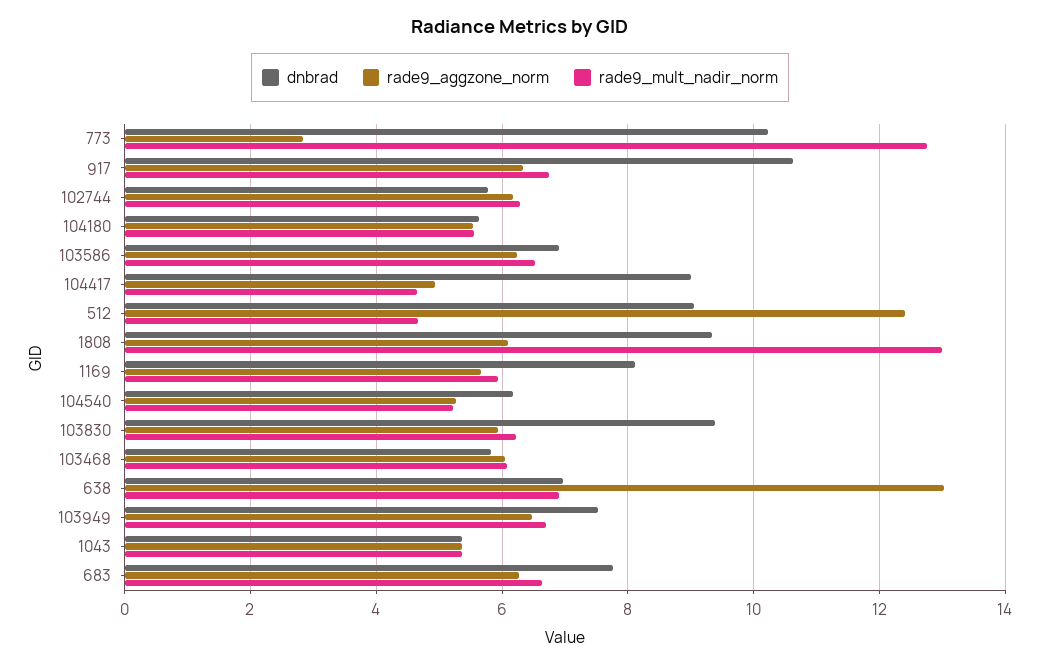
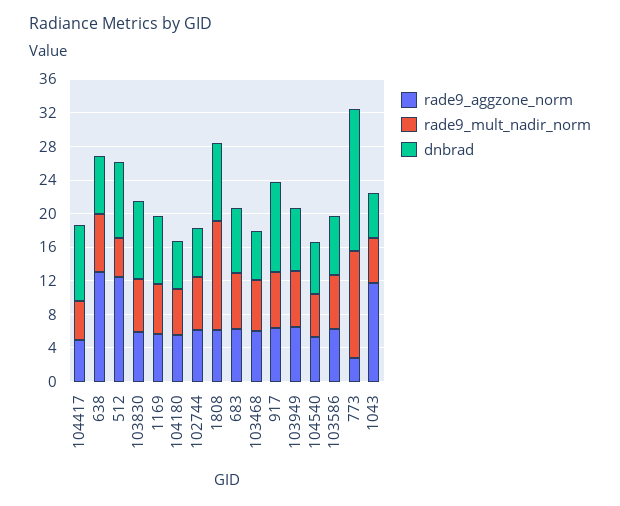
dnbrad, 773: 10.2 -> 17
rade9_aggzone_norm, 1043: 5.4 -> 12

